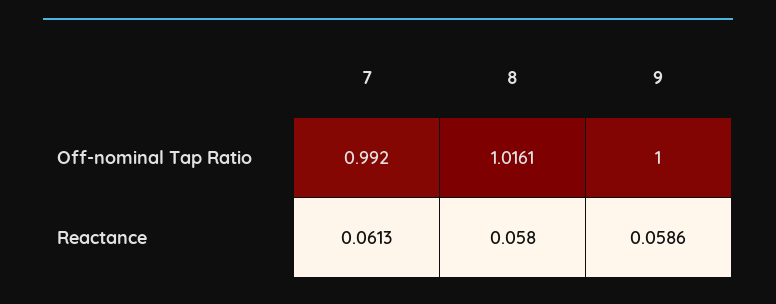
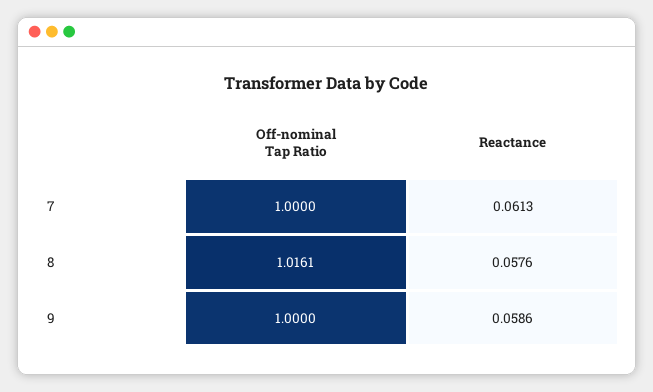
7, Off-nominal Tap Ratio: 0.992 -> 1
8, Reactance: 0.058 -> 0.0576

